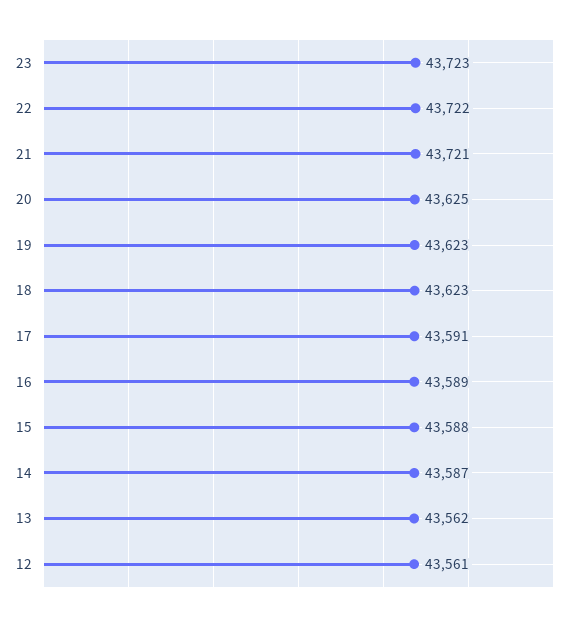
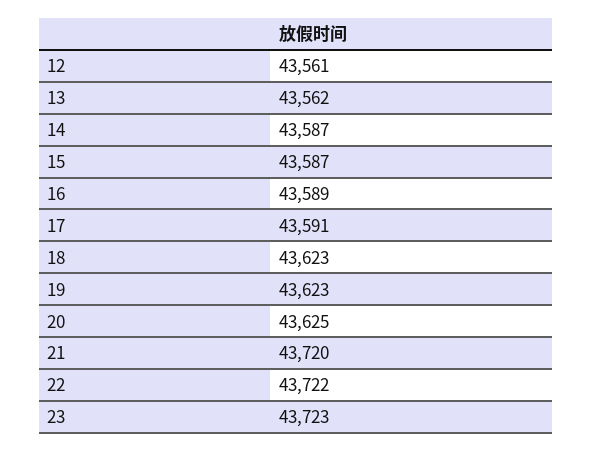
21: 43721 -> 43720
15: 43588 -> 43587

